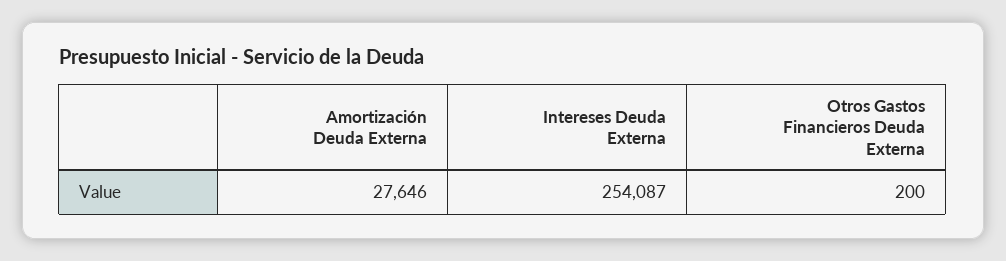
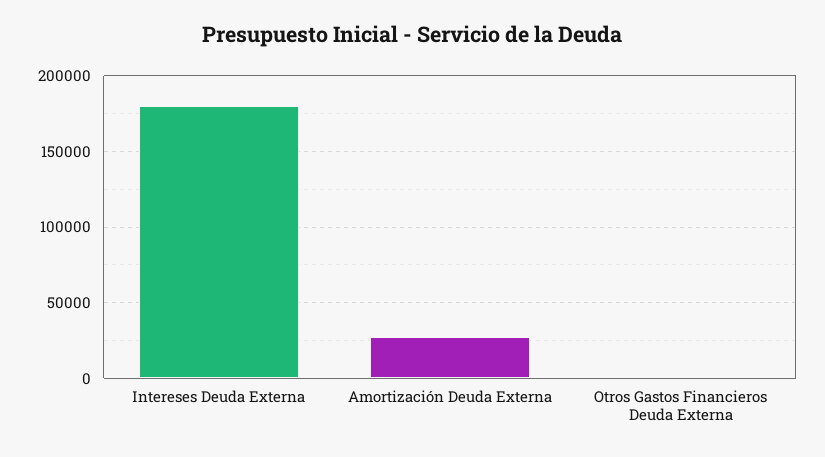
Intereses Deuda Externa: 254087 -> 180000

